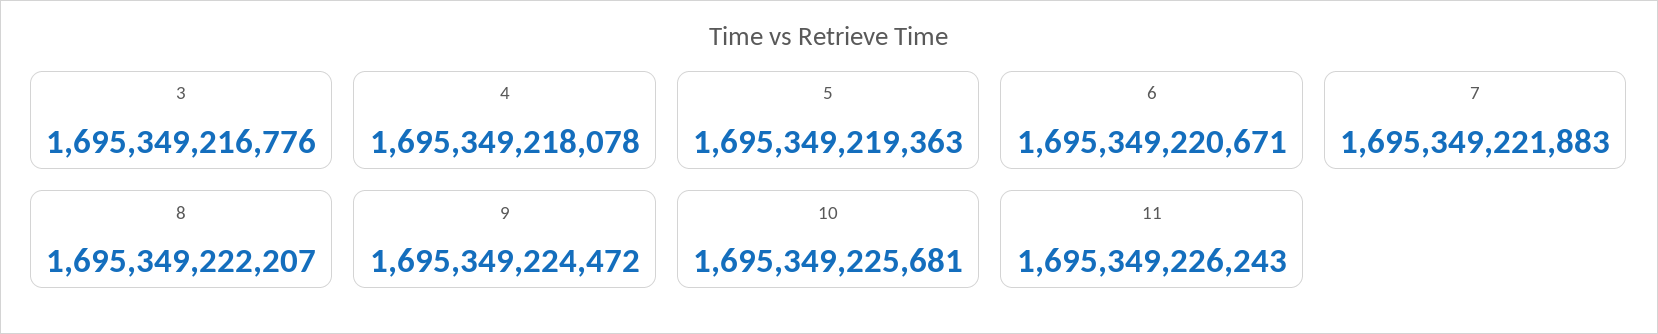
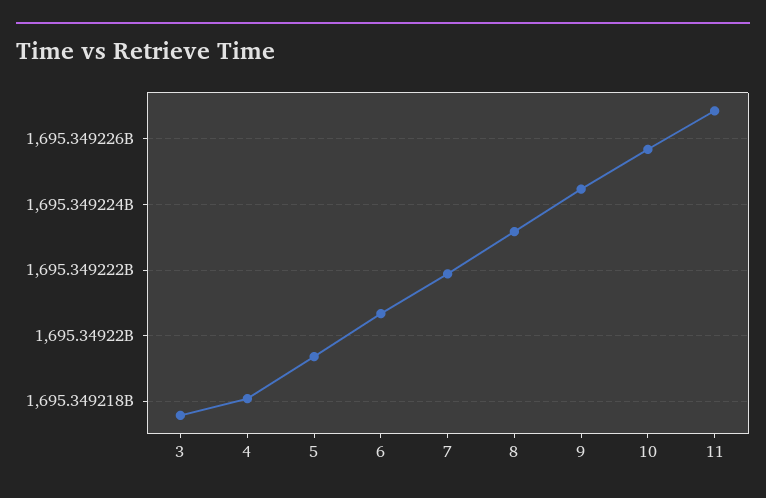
3: 1695349216776 -> 1695349217600
8: 1695349222207 -> 1695349223200
11: 1695349226243 -> 1695349226800

